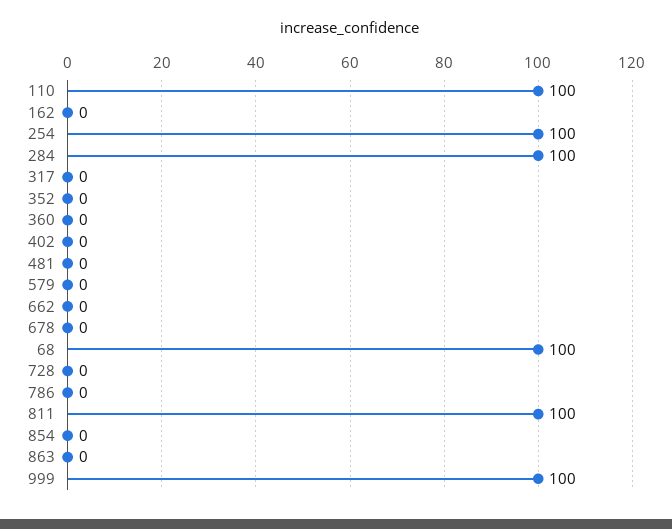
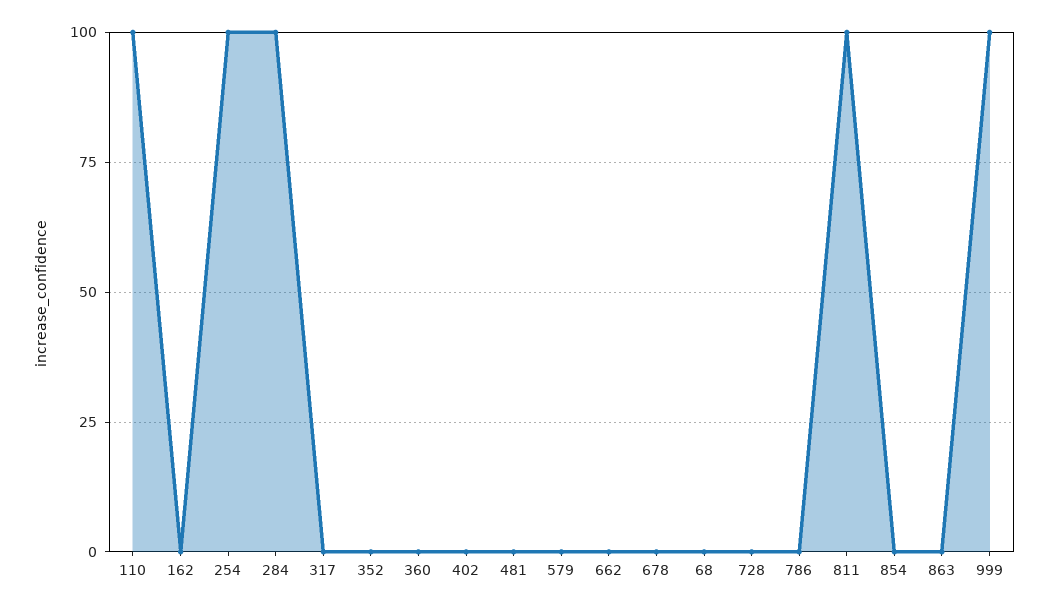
68: 100 -> 0

